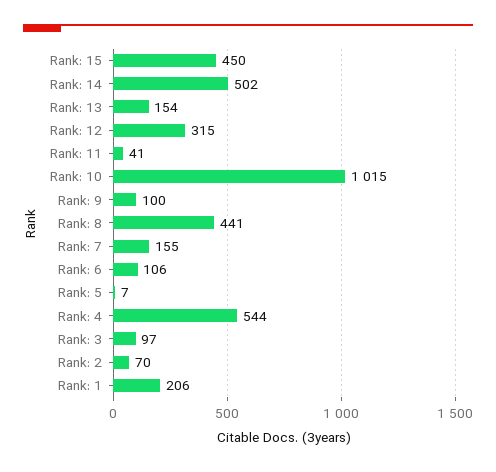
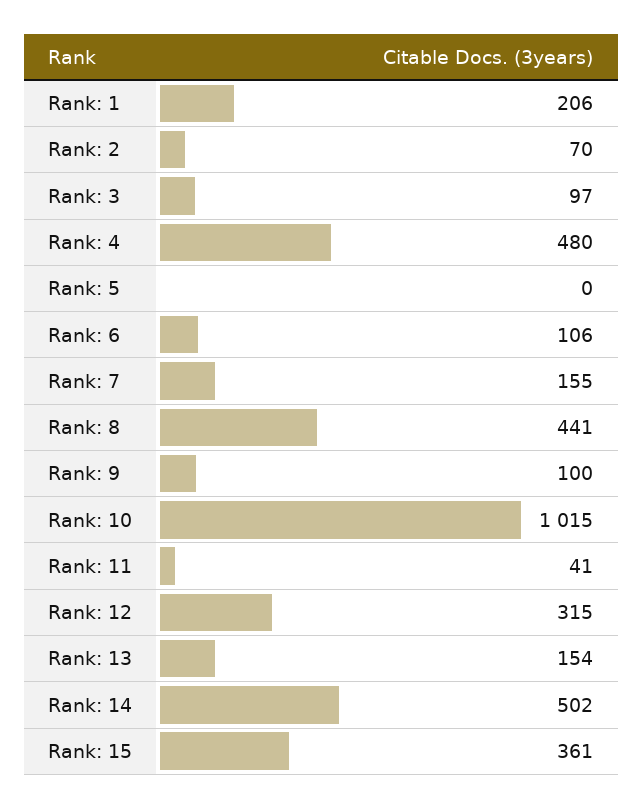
Rank: 15: 450 -> 361
Rank: 5: 7 -> 0
Rank: 4: 544 -> 480

